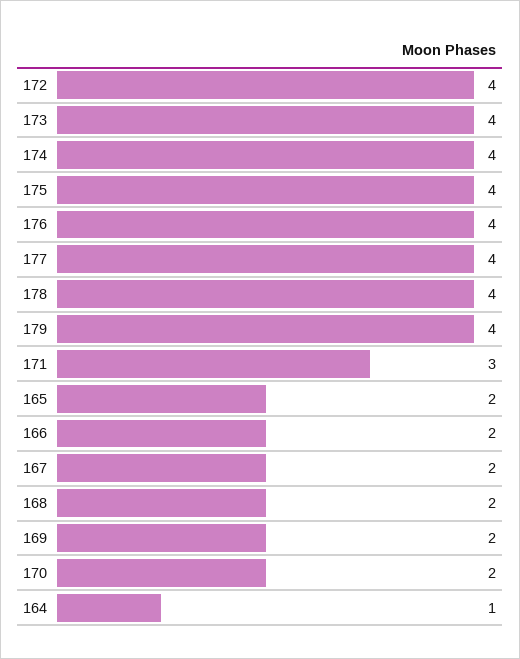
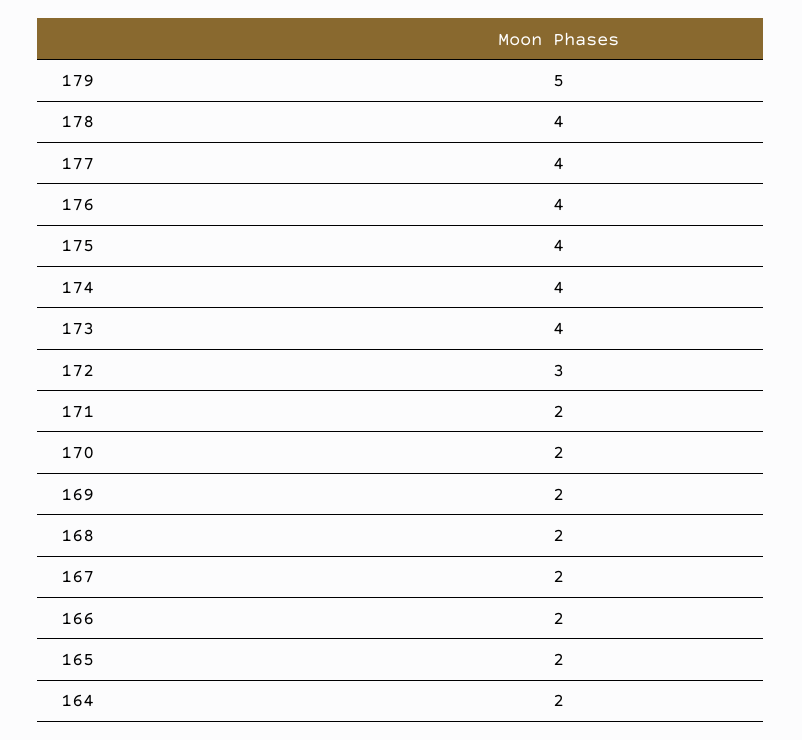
172: 4 -> 3
179: 4 -> 5
171: 3 -> 2
164: 1 -> 2

